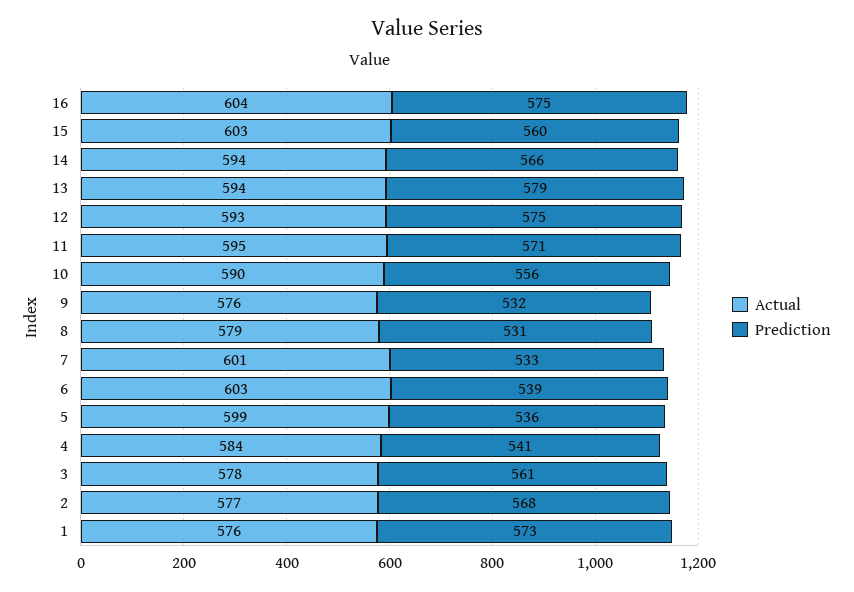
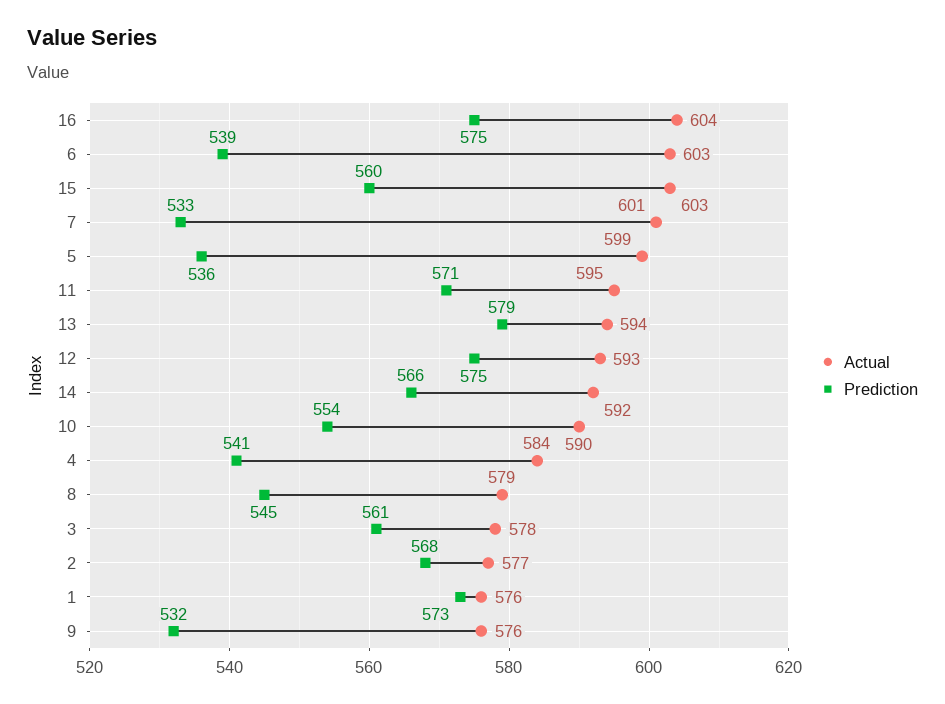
Actual, 14: 594 -> 592
Prediction, 10: 556 -> 554
Prediction, 8: 531 -> 545

